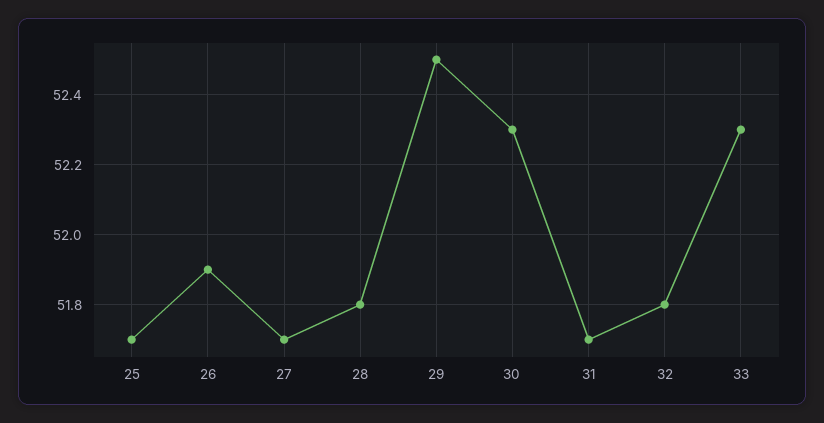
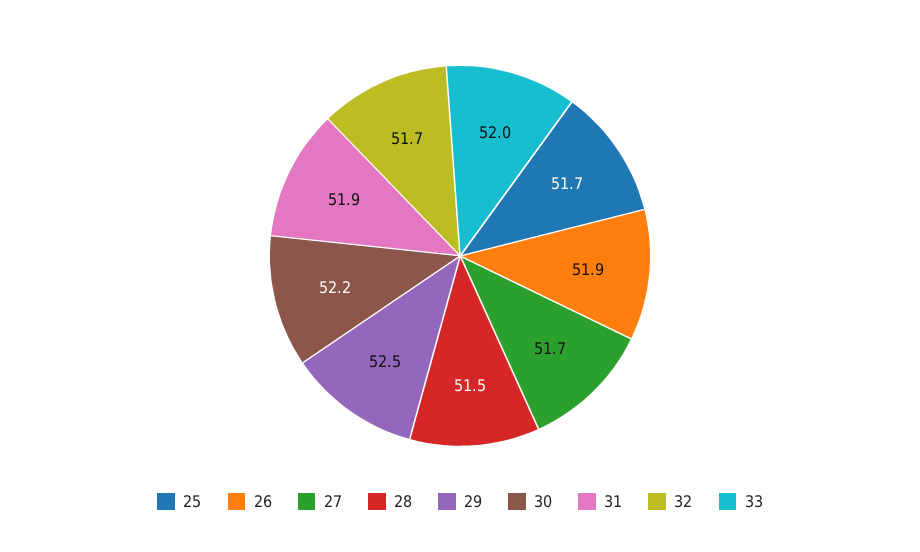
28: 51.8 -> 51.5
30: 52.3 -> 52.2
31: 51.7 -> 51.9
32: 51.8 -> 51.7
33: 52.3 -> 52

